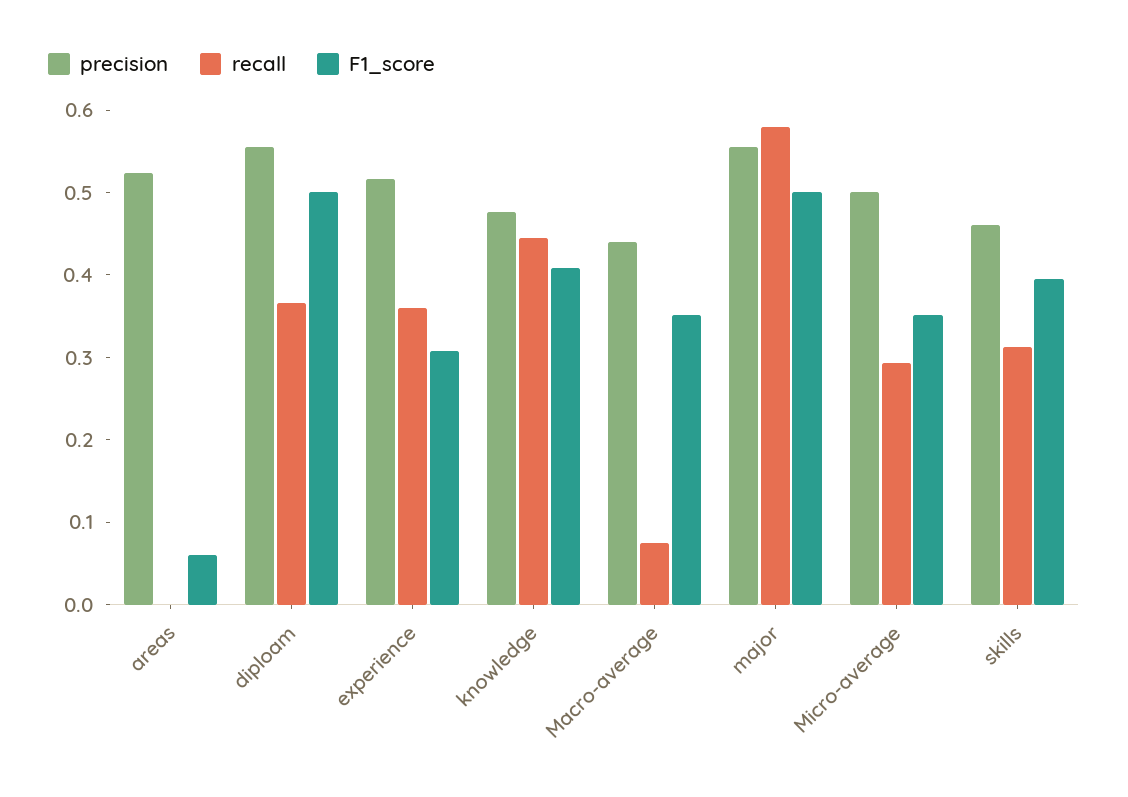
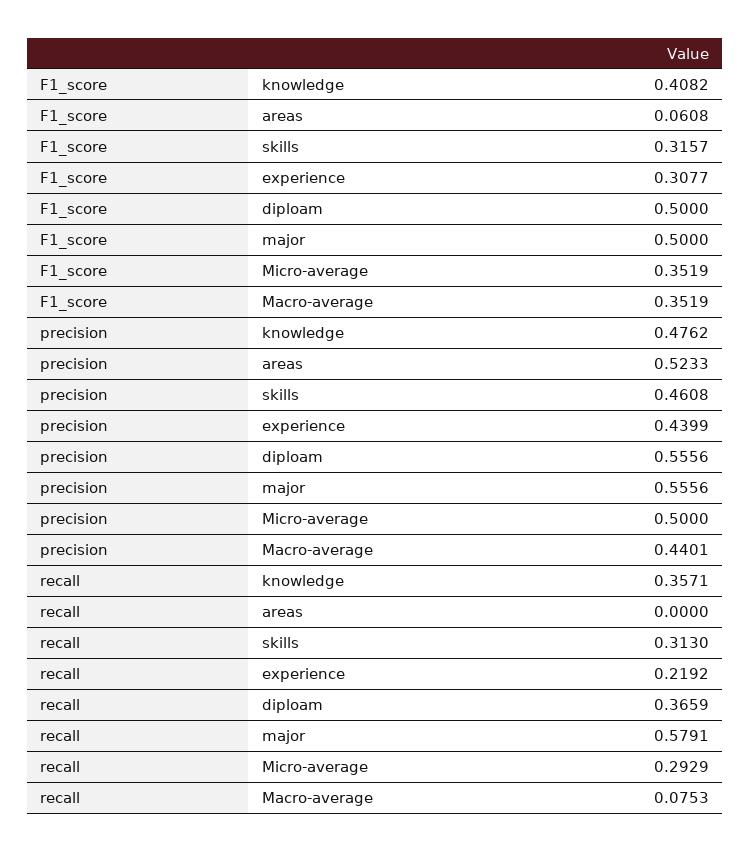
precision, experience: 0.52 -> 0.4399
recall, experience: 0.36 -> 0.2192
recall, knowledge: 0.44 -> 0.3571
F1_score, skills: 0.4 -> 0.3157

